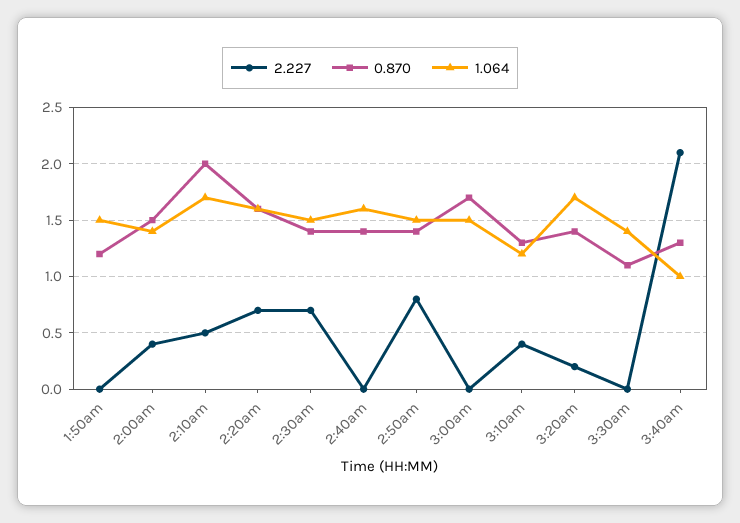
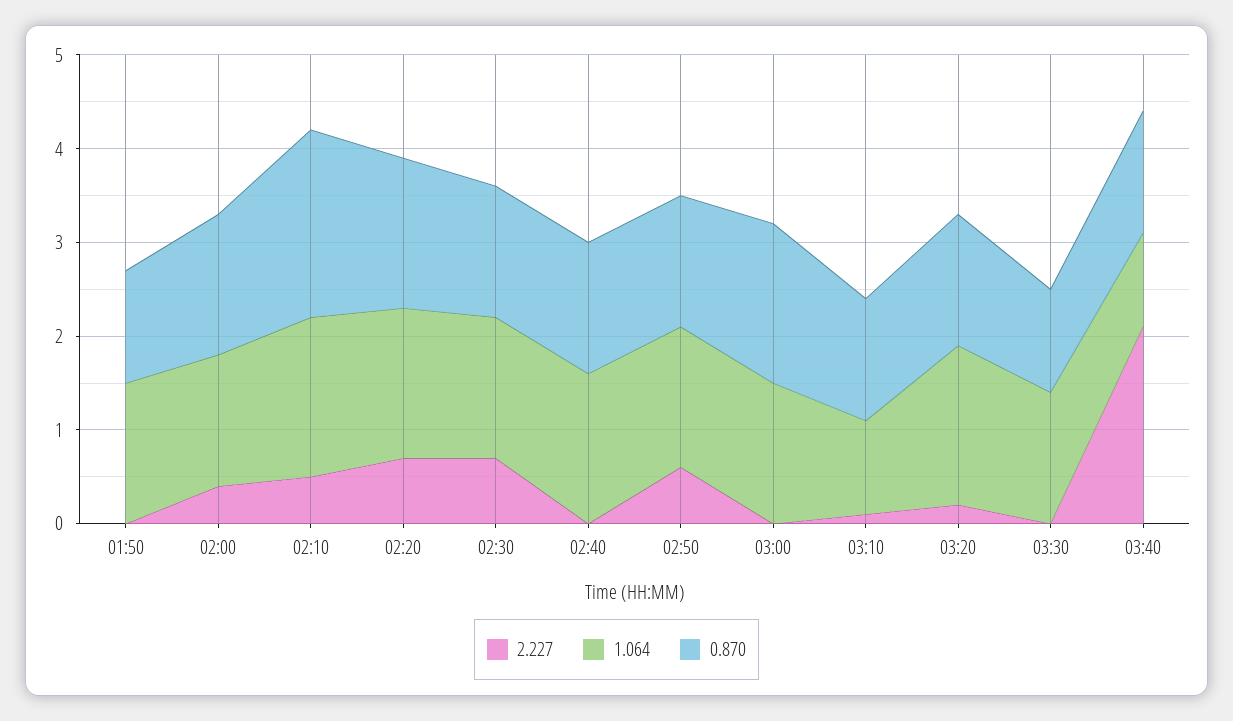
2.227, 2:50am: 0.8 -> 0.6
2.227, 3:10am: 0.4 -> 0.1
1.064, 3:10am: 1.2 -> 1

